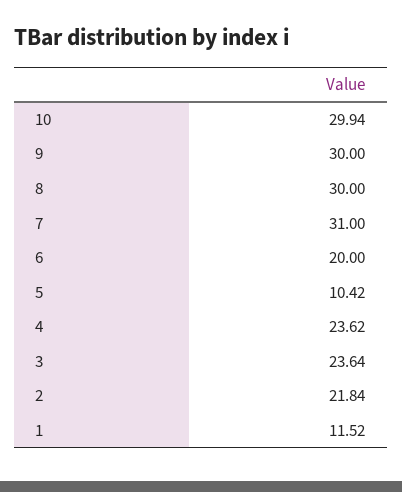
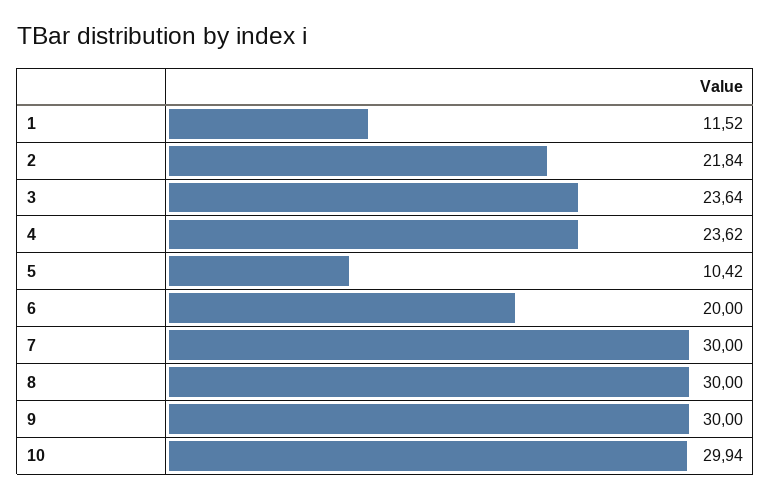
7: 31 -> 30

